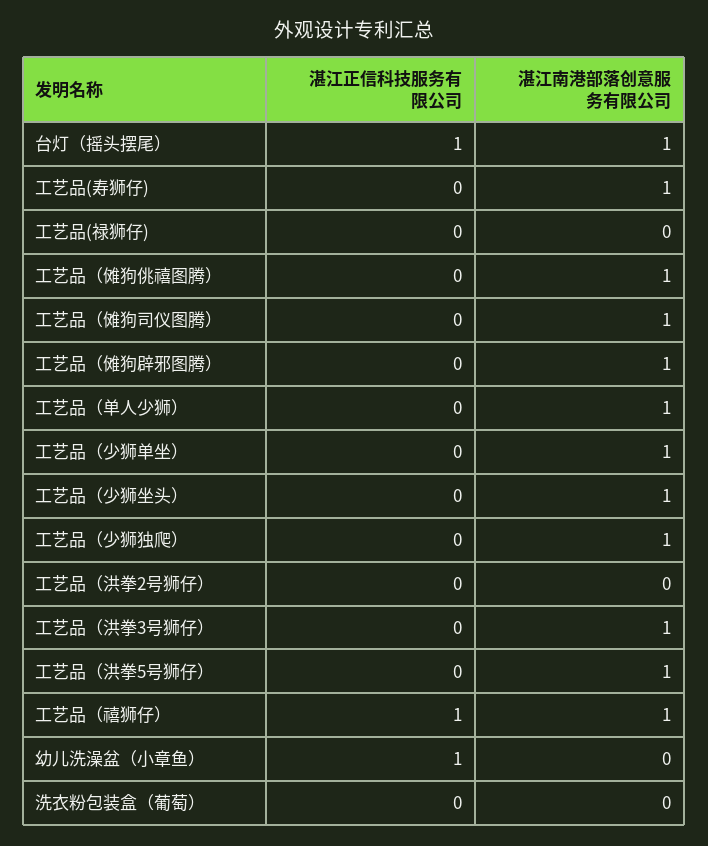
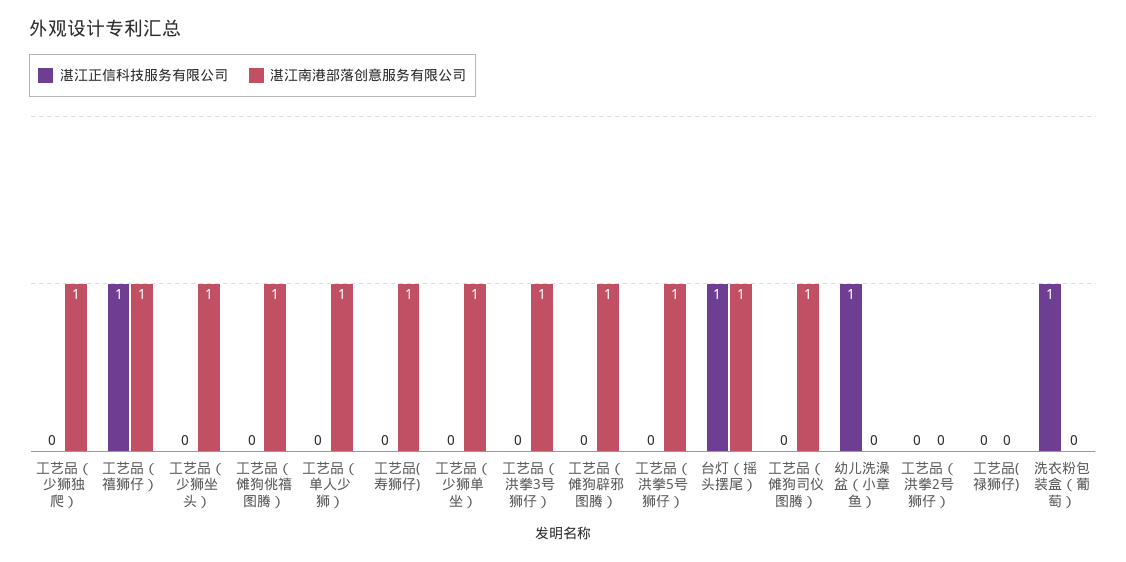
湛江正信科技服务有限公司, 洗衣粉包装盒（葡萄）: 0 -> 1

